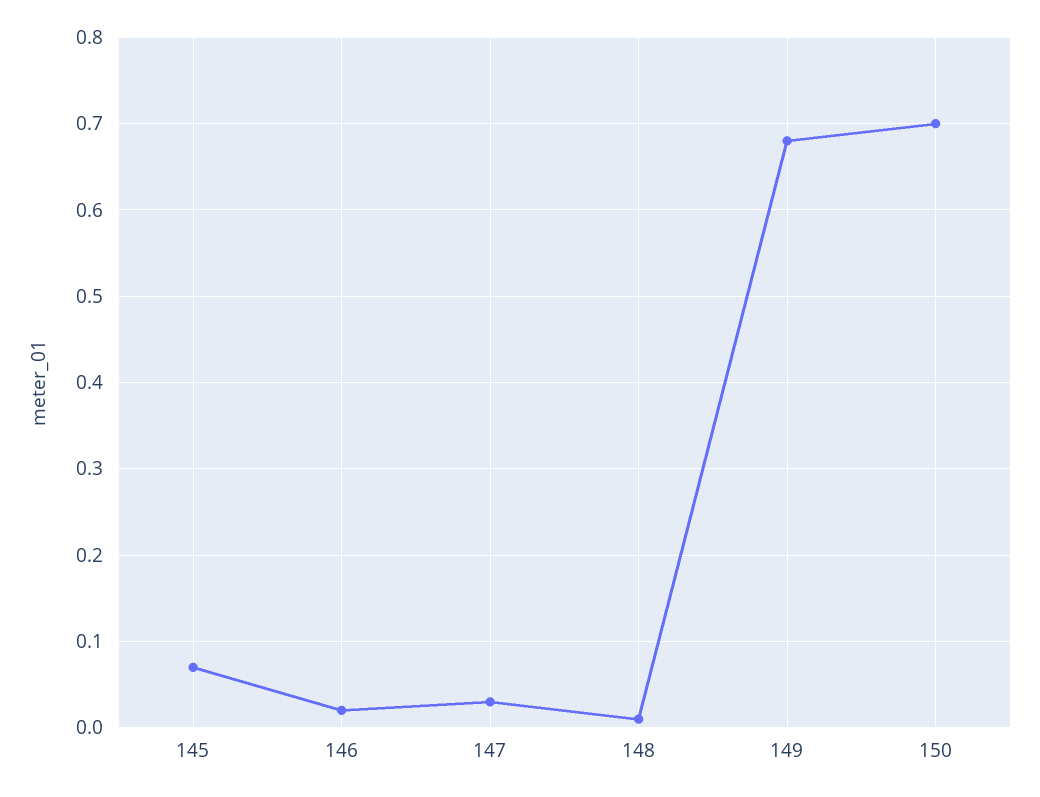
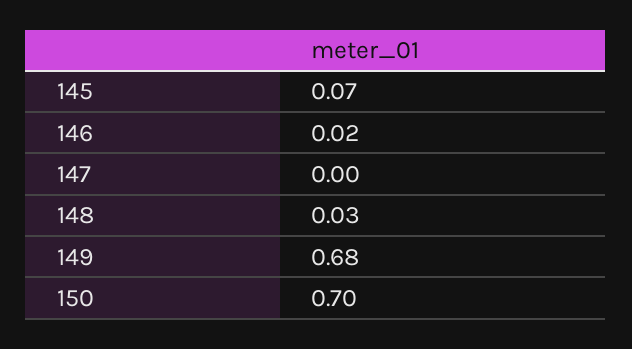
147: 0.03 -> 0
148: 0.01 -> 0.03

